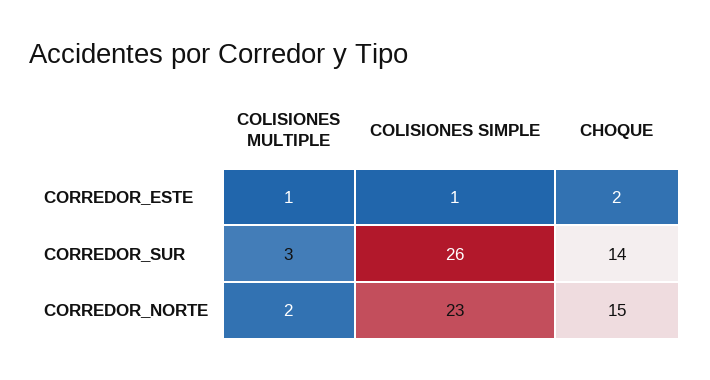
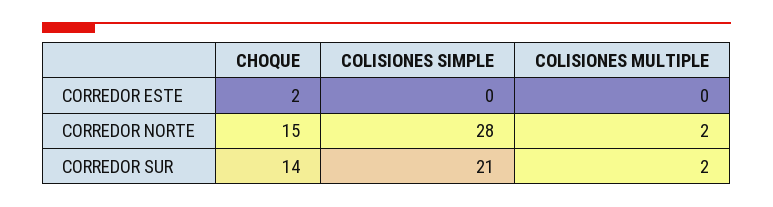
COLISIONES MULTIPLE, CORREDOR_ESTE: 1 -> 0
COLISIONES SIMPLE, CORREDOR_ESTE: 1 -> 0
COLISIONES MULTIPLE, CORREDOR_SUR: 3 -> 2
COLISIONES SIMPLE, CORREDOR_SUR: 26 -> 21
COLISIONES SIMPLE, CORREDOR_NORTE: 23 -> 28

